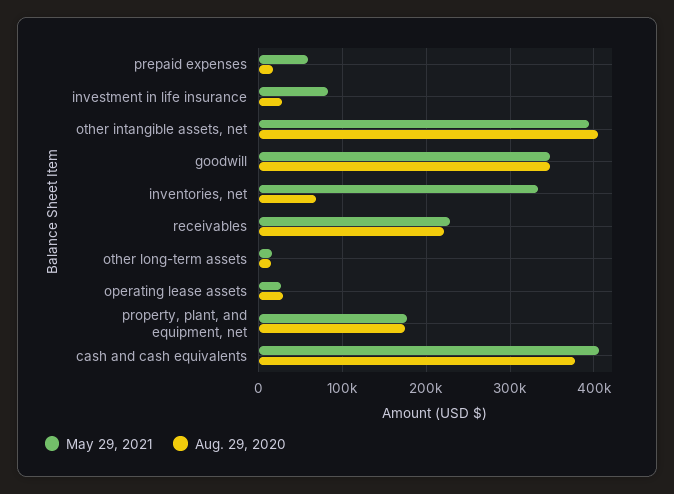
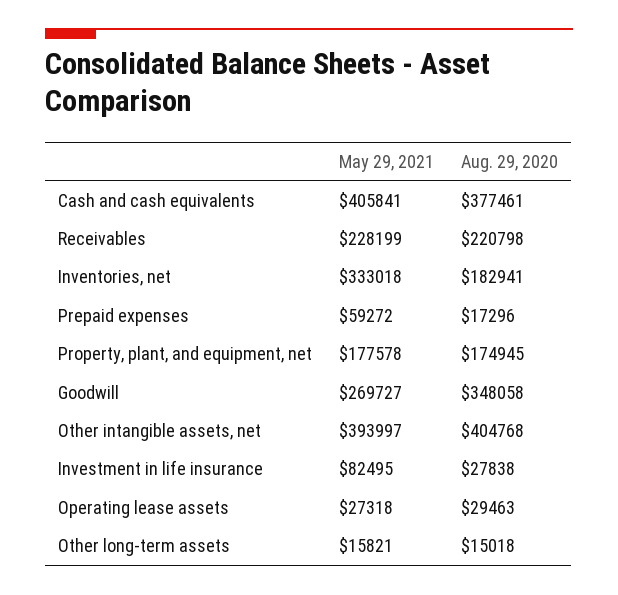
May 29, 2021, goodwill: 350000 -> 269727
Aug. 29, 2020, inventories, net: 70000 -> 182941

